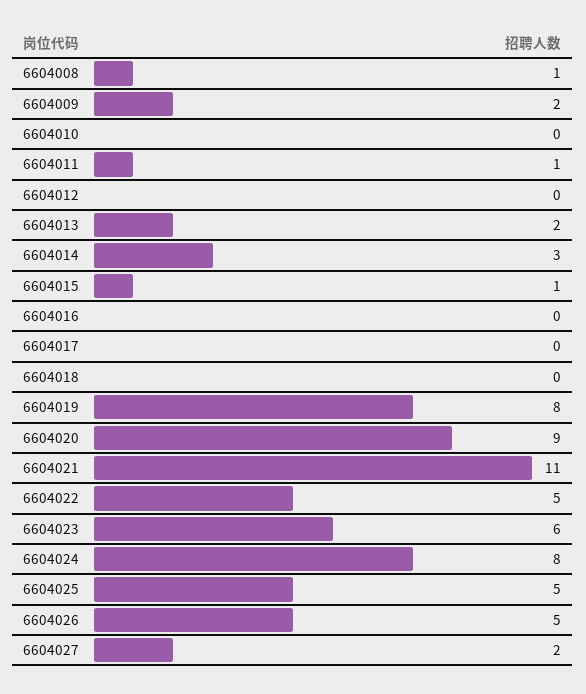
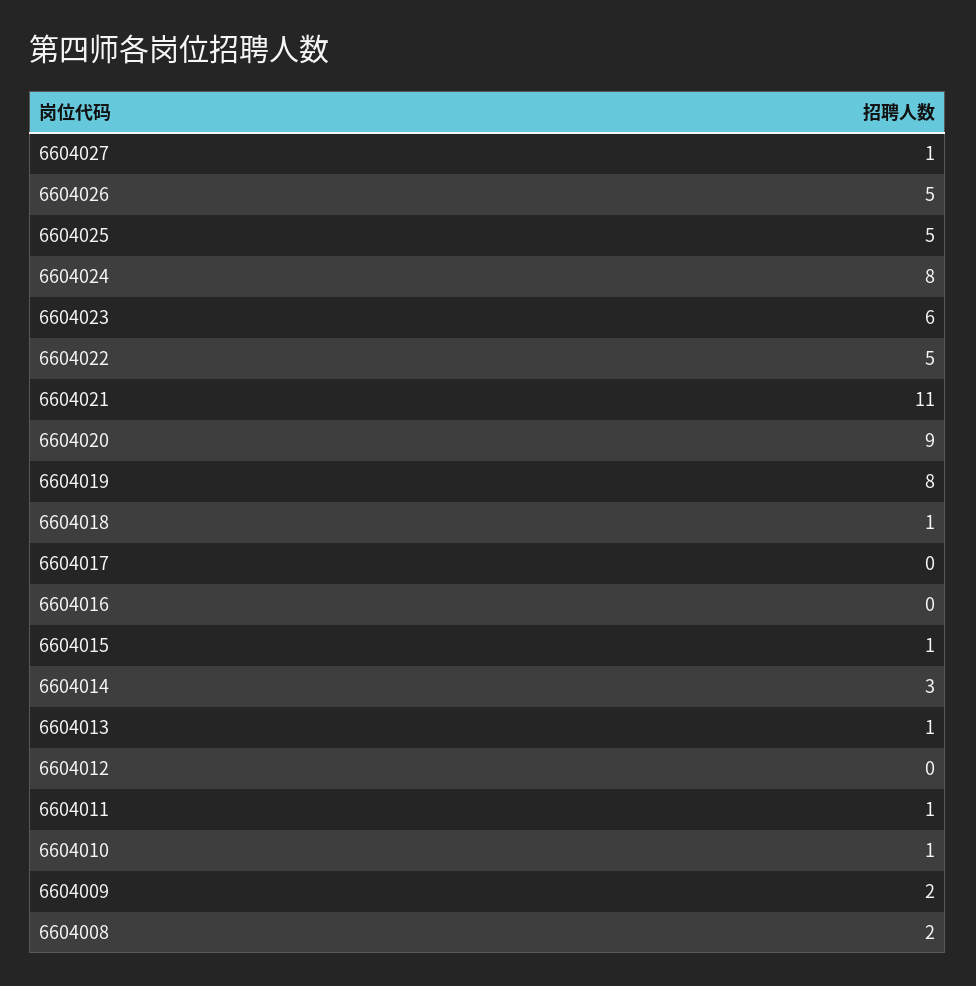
6604008: 1 -> 2
6604010: 0 -> 1
6604013: 2 -> 1
6604018: 0 -> 1
6604027: 2 -> 1

